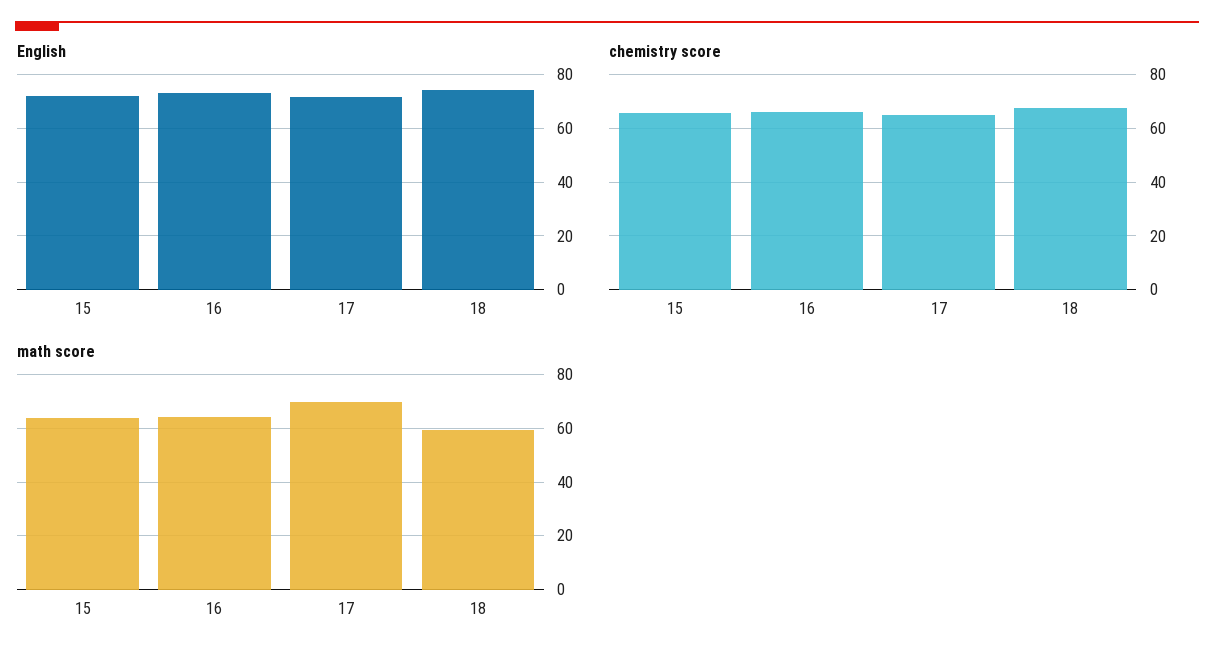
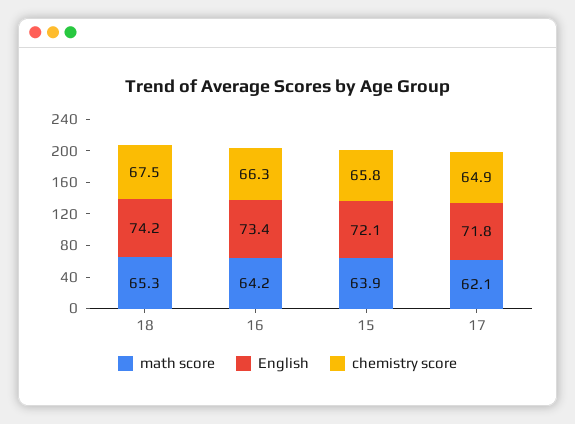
math score, 17: 70 -> 62.1
math score, 18: 60 -> 65.3

